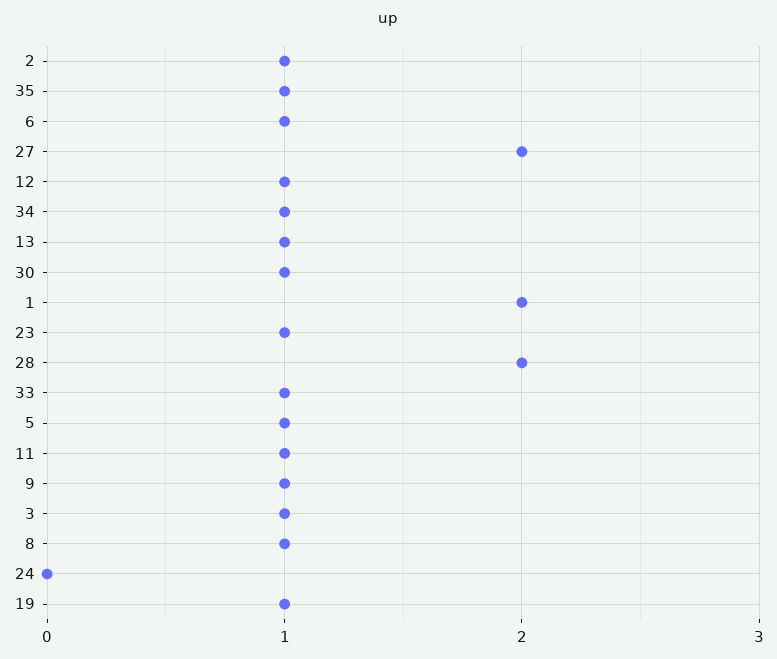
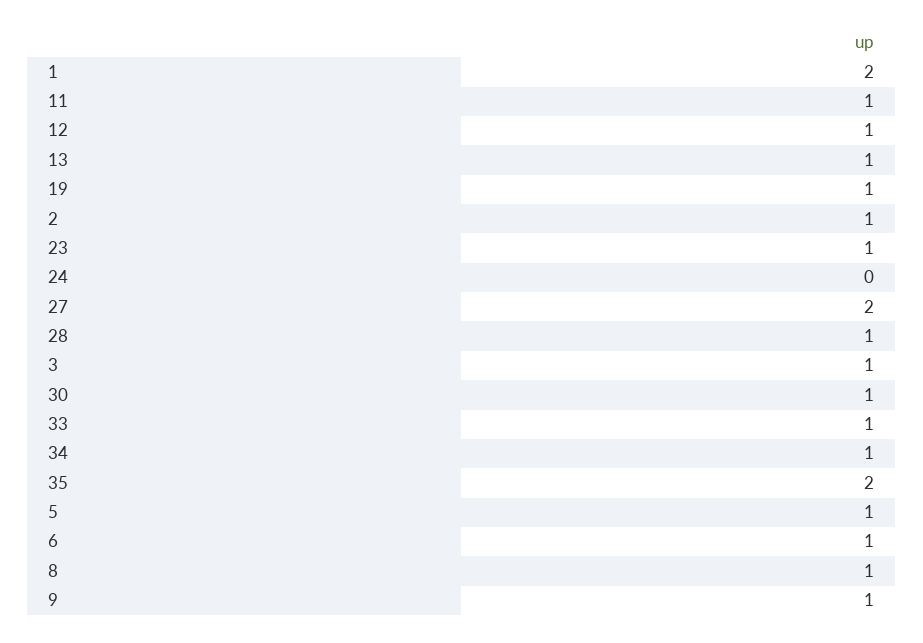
35: 1 -> 2
28: 2 -> 1

